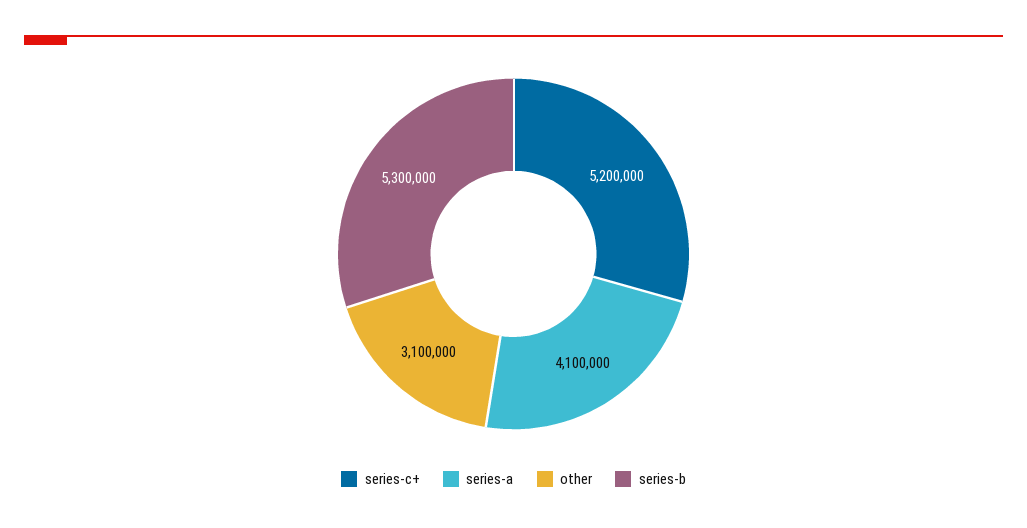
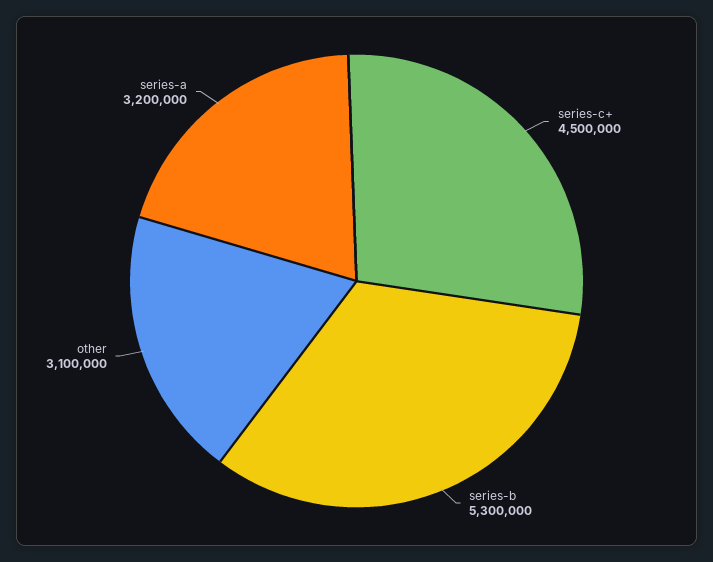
series-c+: 5200000 -> 4500000
series-a: 4100000 -> 3200000

